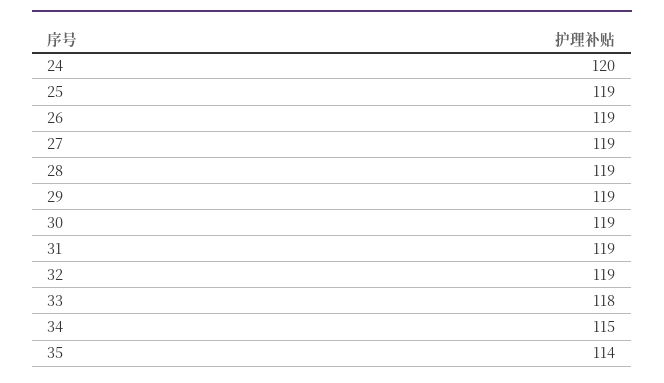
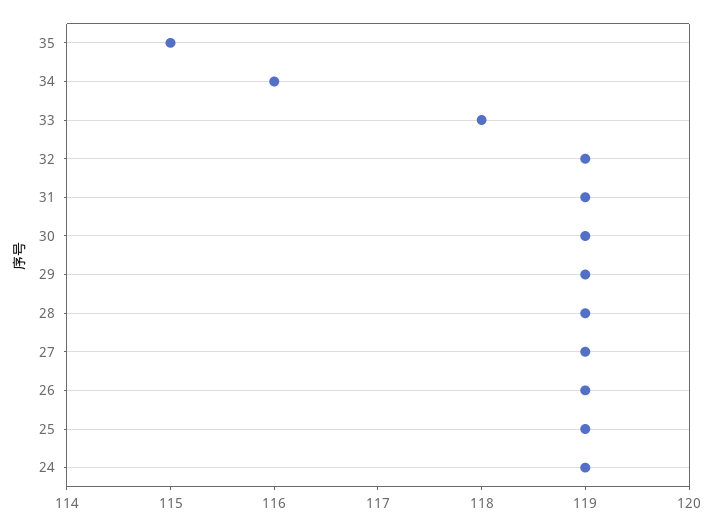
24: 120 -> 119
34: 115 -> 116
35: 114 -> 115

